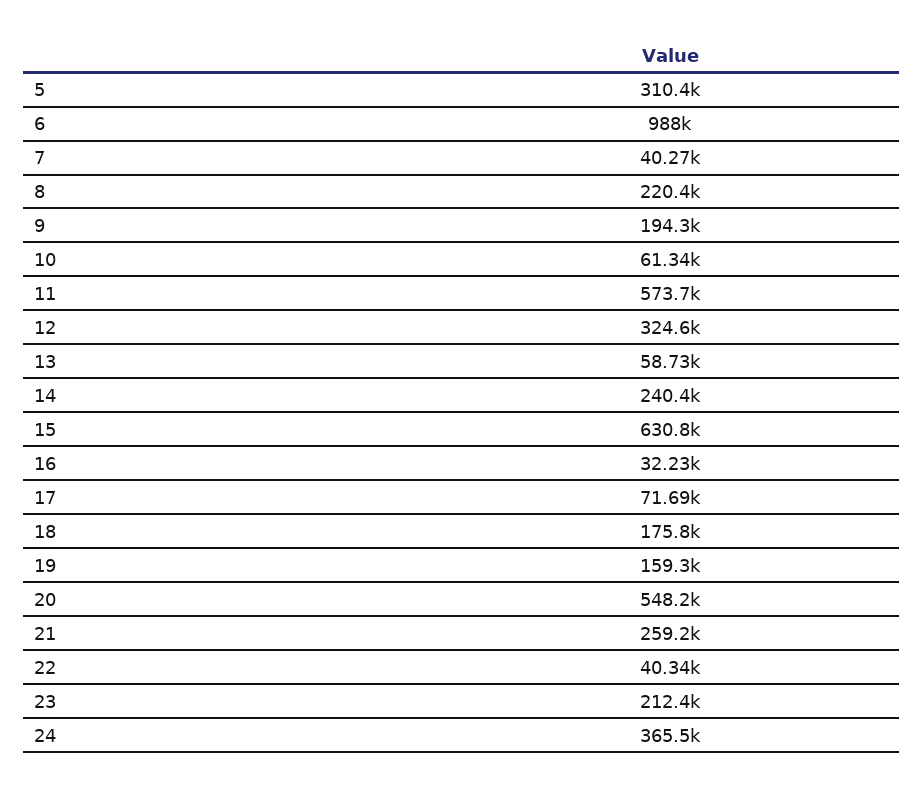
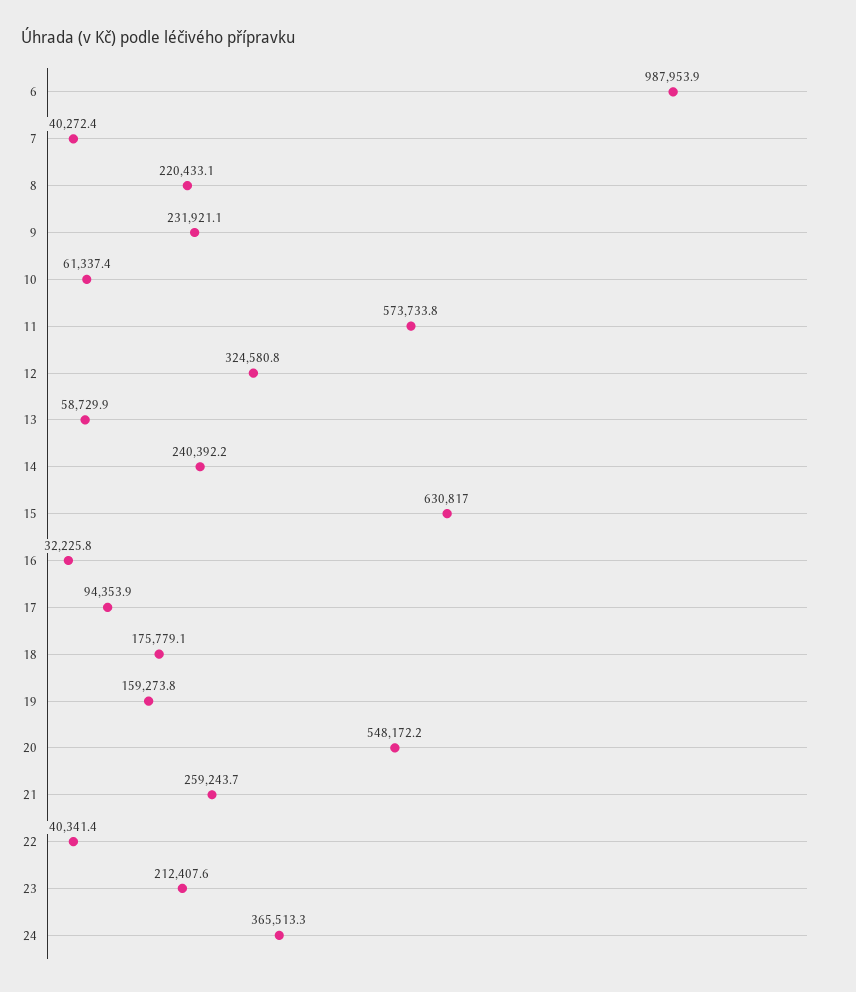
5: 310400 -> none
9: 194300 -> 231921.1
17: 71690 -> 94353.9

